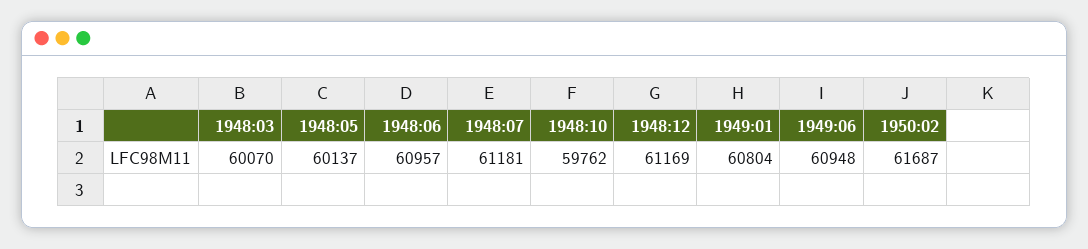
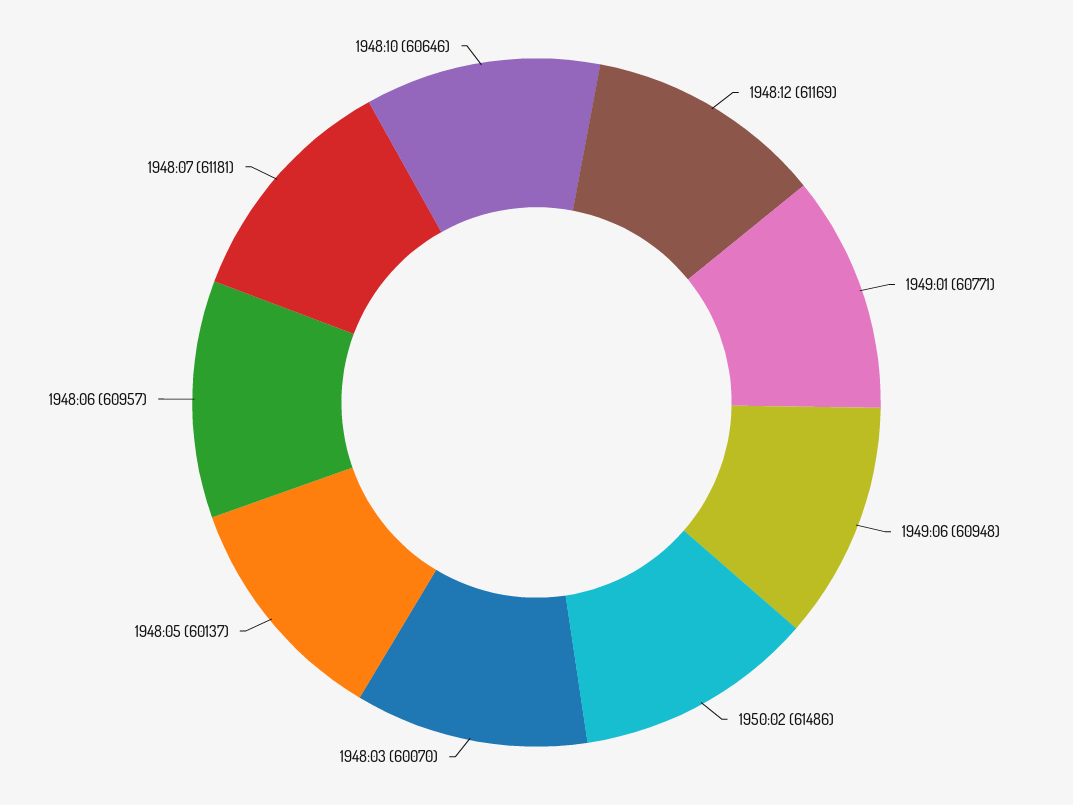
1948:10: 59762 -> 60646
1949:01: 60804 -> 60771
1950:02: 61687 -> 61486

